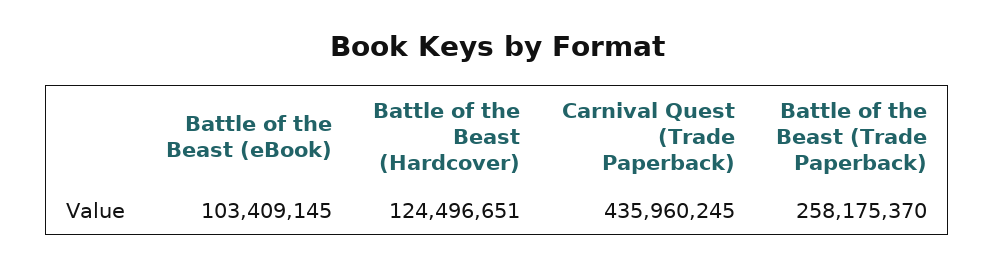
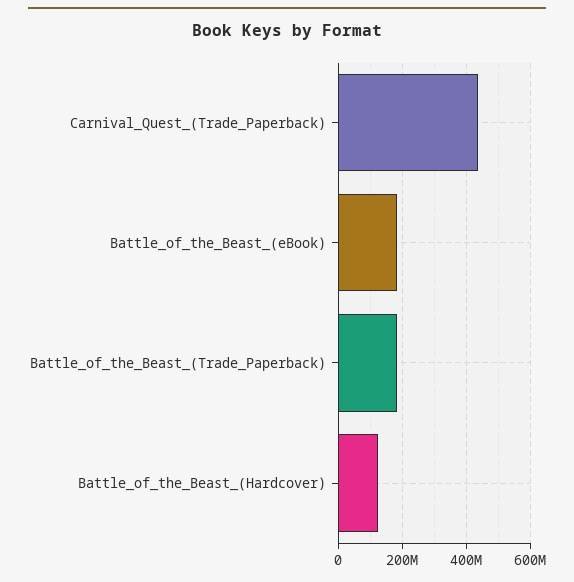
Battle of the Beast (eBook): 103409145 -> 180000000
Battle of the Beast (Trade Paperback): 258175370 -> 180000000

